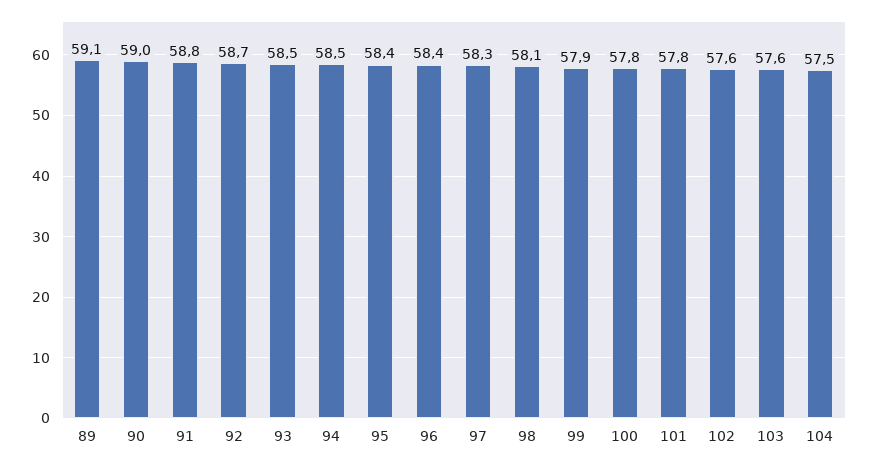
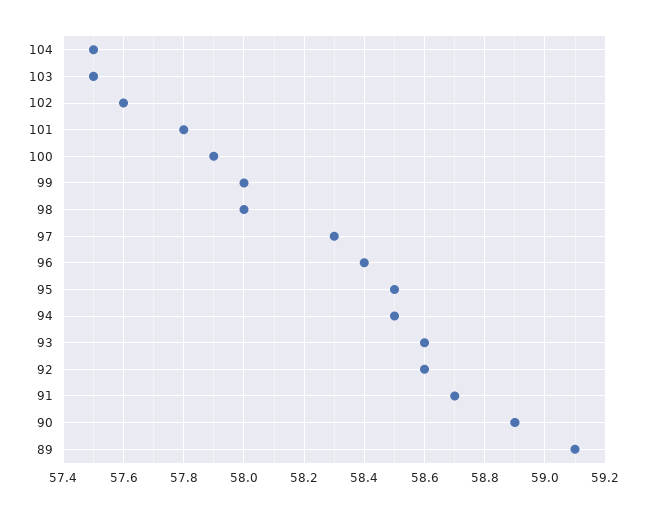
90: 59 -> 58.9
91: 58.8 -> 58.7
92: 58.7 -> 58.6
93: 58.5 -> 58.6
95: 58.4 -> 58.5
98: 58.1 -> 58
99: 57.9 -> 58
100: 57.8 -> 57.9
103: 57.6 -> 57.5

